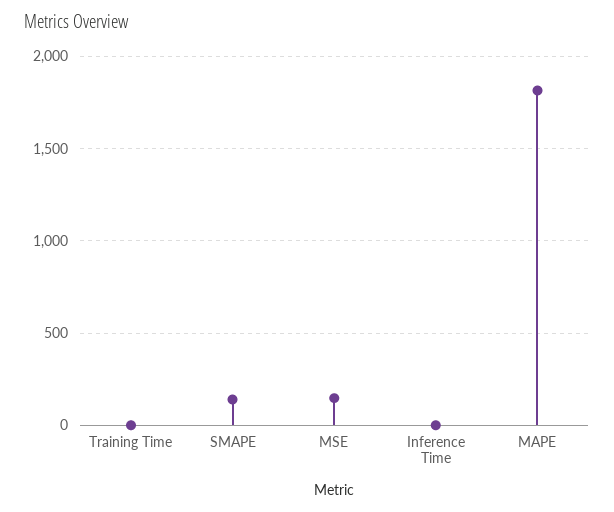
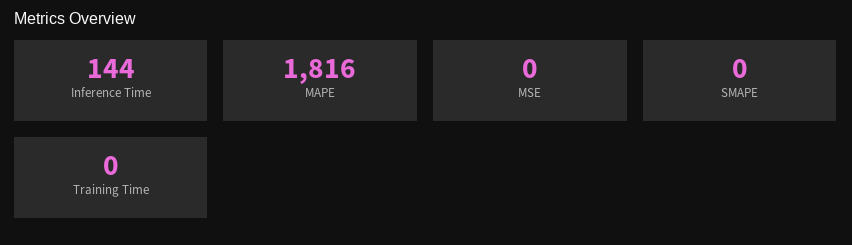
SMAPE: 150 -> 0
MSE: 150 -> 0
Inference Time: 0 -> 144

